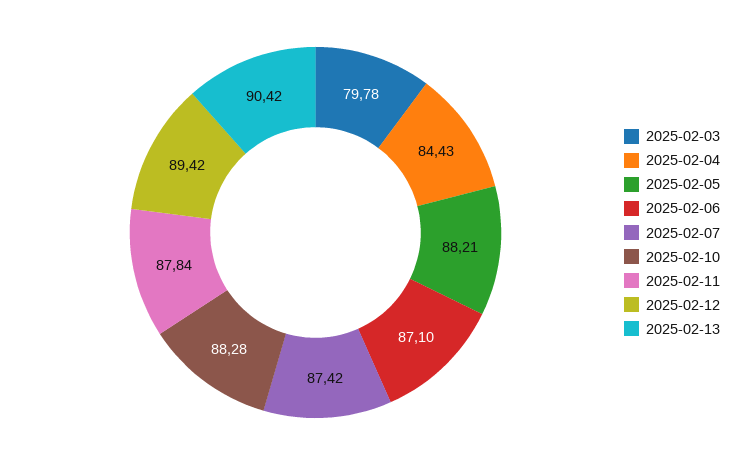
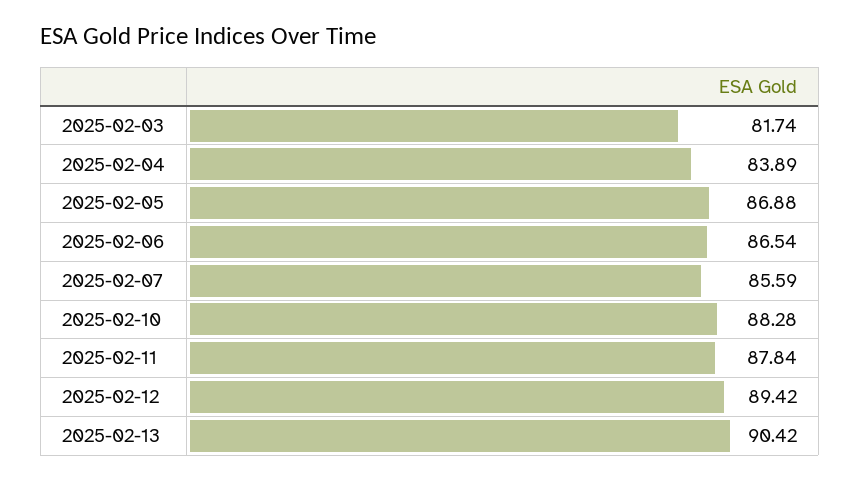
2025-02-03: 79.78 -> 81.74
2025-02-04: 84.43 -> 83.89
2025-02-05: 88.21 -> 86.88
2025-02-06: 87.1 -> 86.54
2025-02-07: 87.42 -> 85.59

